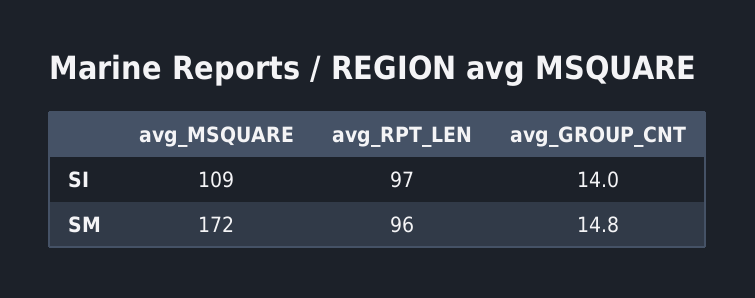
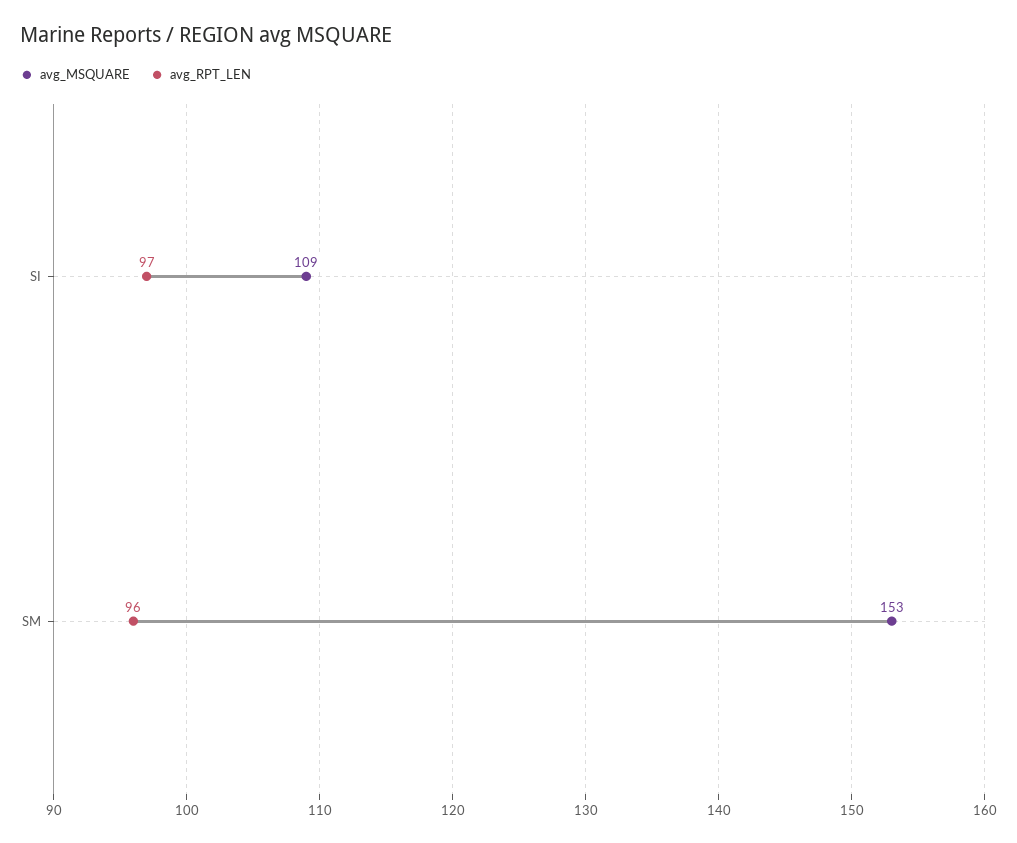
avg_GROUP_CNT, SI: 14 -> none
avg_MSQUARE, SM: 172 -> 153
avg_GROUP_CNT, SM: 14.8 -> none

